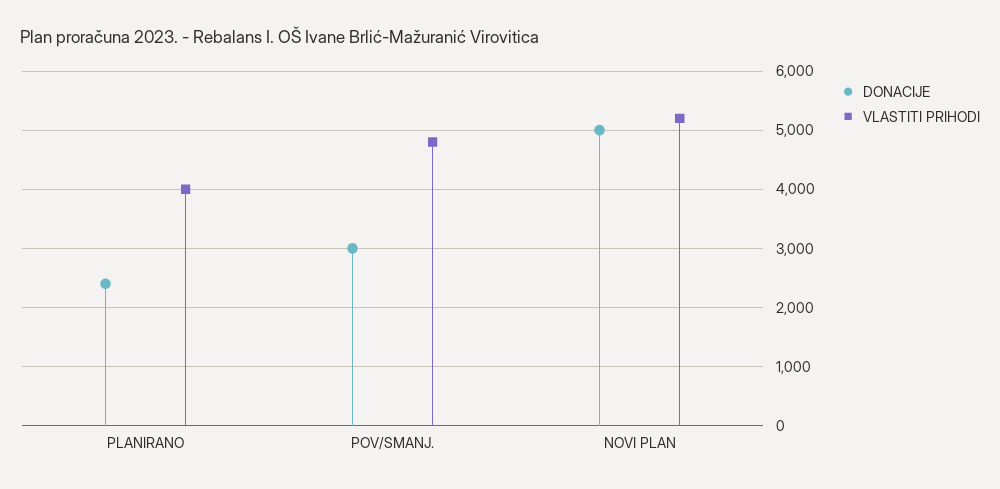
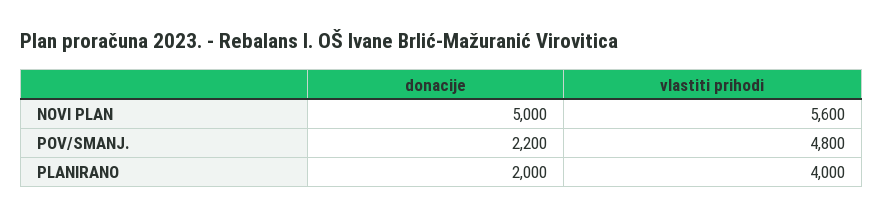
DONACIJE, PLANIRANO: 2400 -> 2000
DONACIJE, POV/SMANJ.: 3000 -> 2200
VLASTITI PRIHODI, NOVI PLAN: 5200 -> 5600

